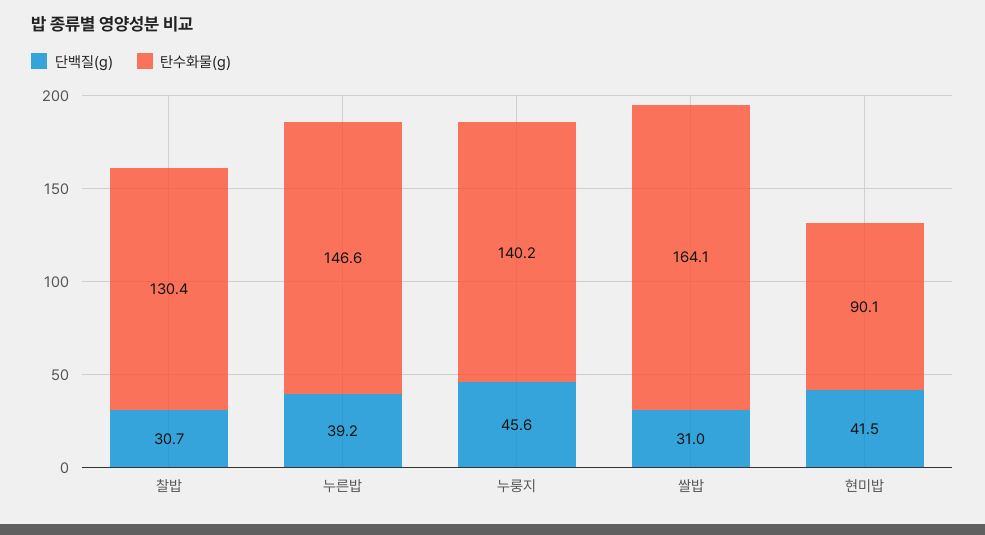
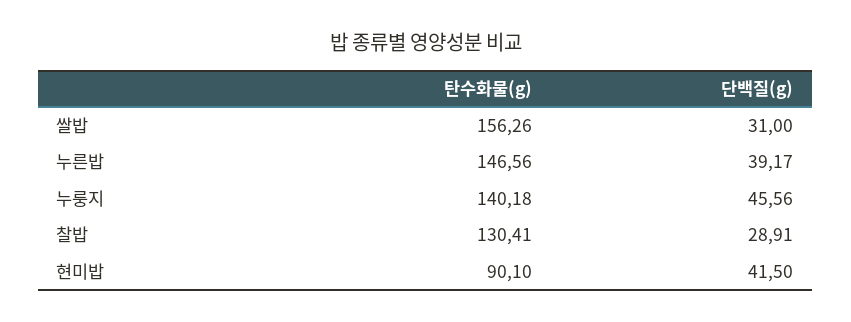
단백질(g), 찰밥: 30.7 -> 28.91
탄수화물(g), 쌀밥: 164.1 -> 156.26

